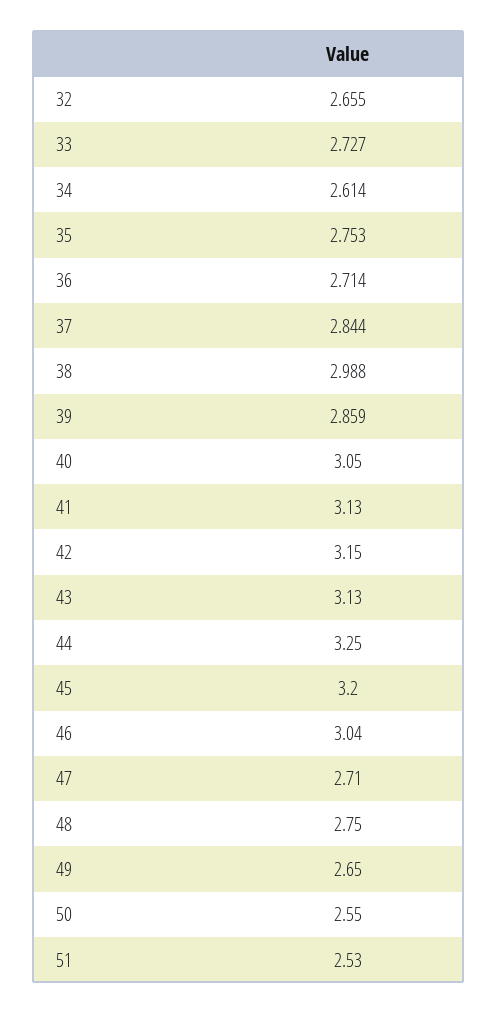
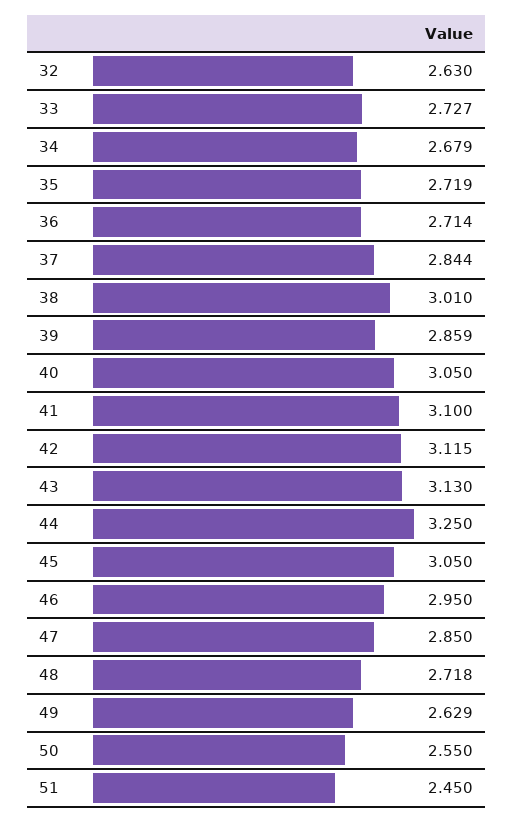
32: 2.655 -> 2.63
34: 2.614 -> 2.679
35: 2.753 -> 2.719
38: 2.988 -> 3.01
41: 3.13 -> 3.1
42: 3.15 -> 3.115
45: 3.2 -> 3.05
46: 3.04 -> 2.95
47: 2.71 -> 2.85
48: 2.75 -> 2.718
49: 2.65 -> 2.629
51: 2.53 -> 2.45

